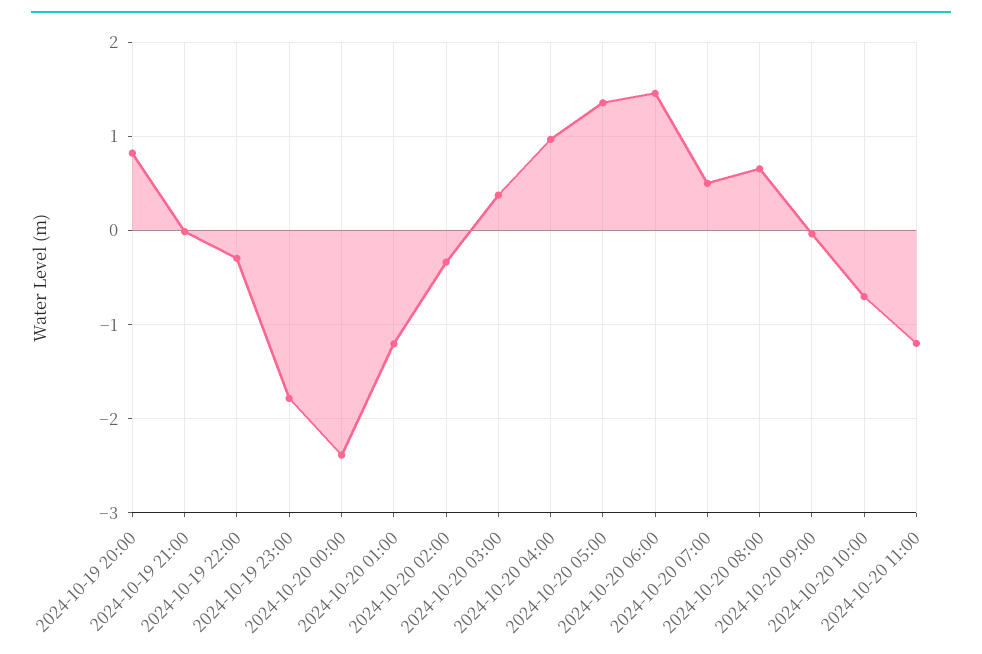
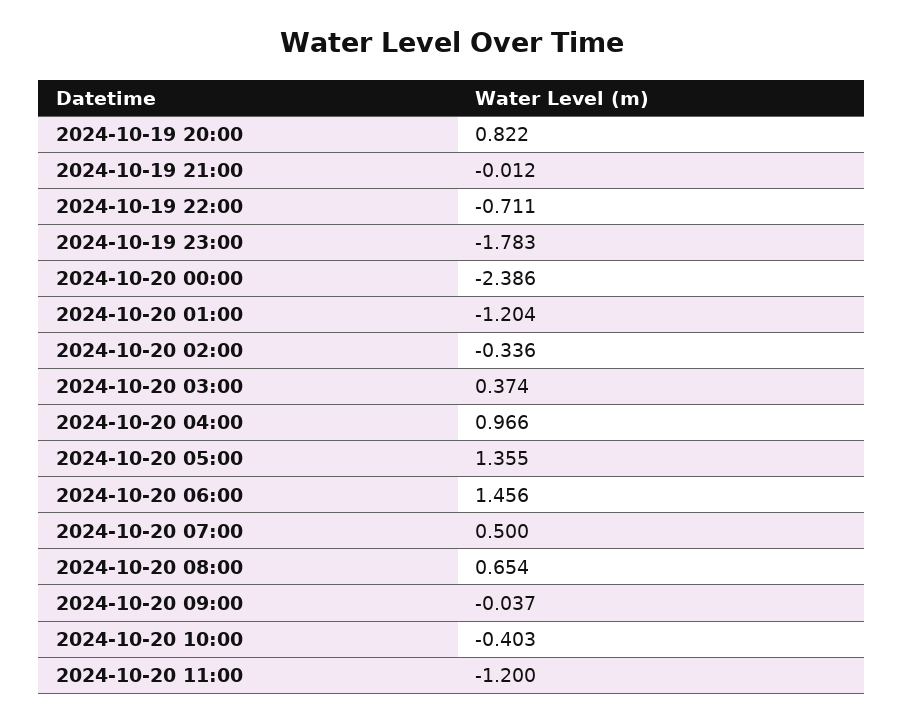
2024-10-19 22:00: -0.3 -> -0.711
2024-10-20 10:00: -0.7 -> -0.403

